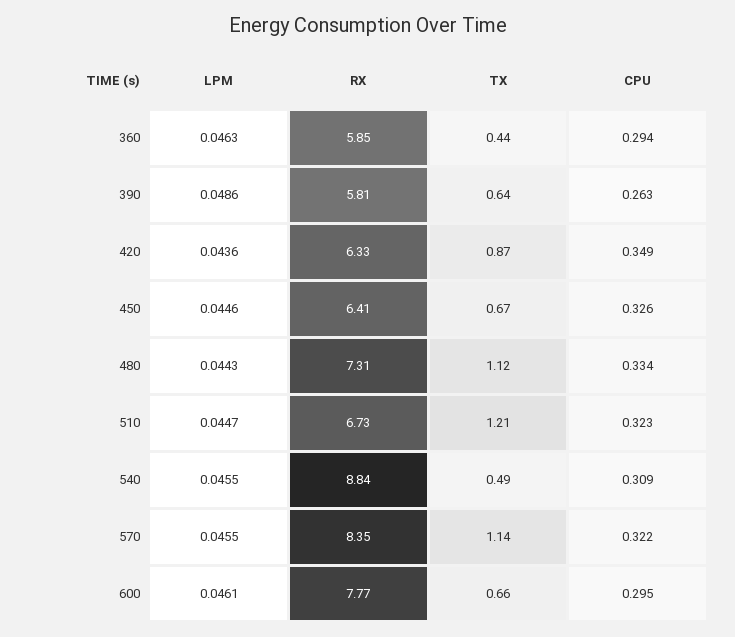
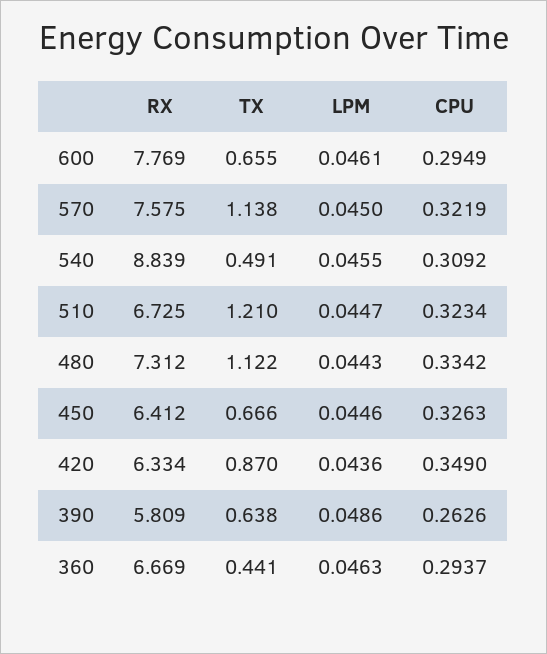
RX, 360: 5.85 -> 6.669
LPM, 570: 0.0455 -> 0.045
RX, 570: 8.35 -> 7.575

